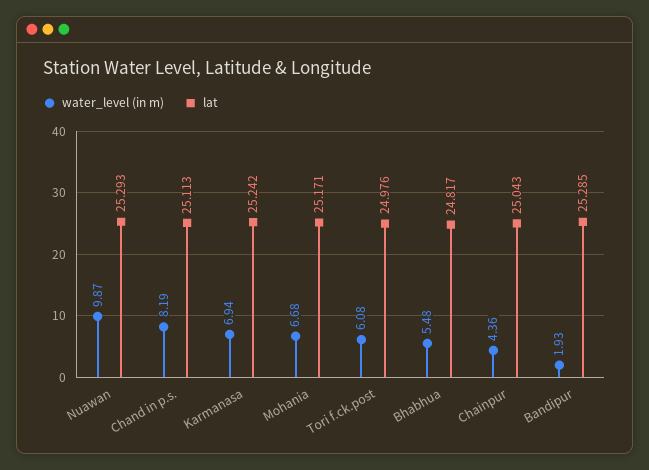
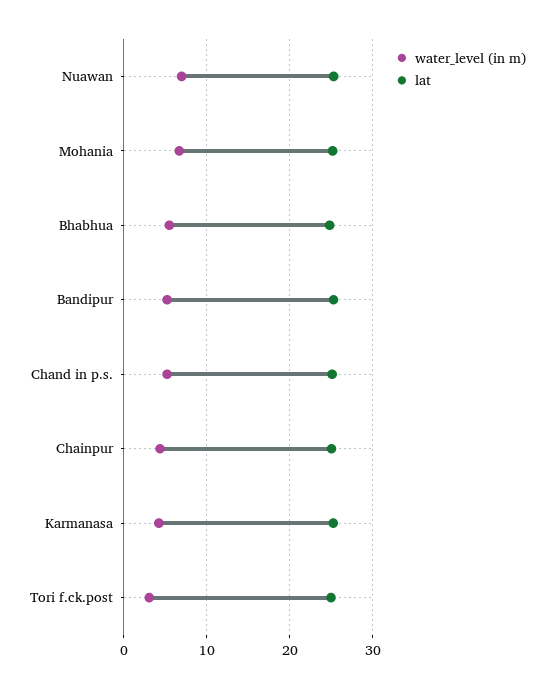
water_level (in m), Nuawan: 9.87 -> 7
water_level (in m), Chand in p.s.: 8.19 -> 5
water_level (in m), Karmanasa: 6.94 -> 4
water_level (in m), Tori f.ck.post: 6.08 -> 3
water_level (in m), Bandipur: 1.93 -> 5

